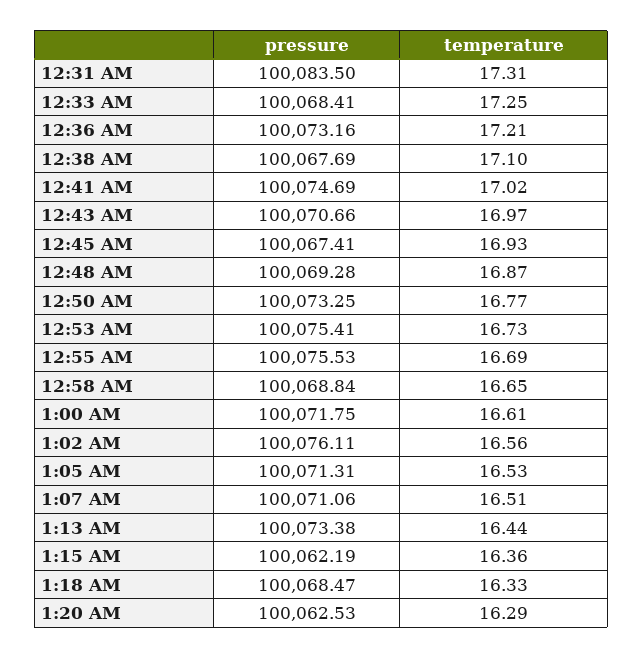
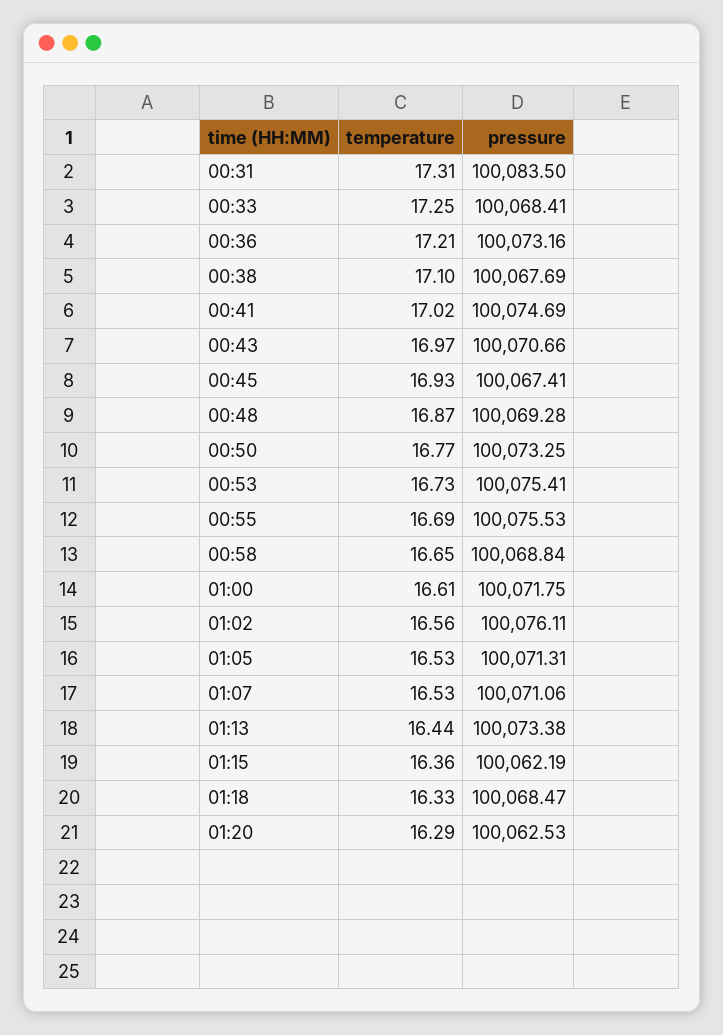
temperature, 1:07 AM: 16.51 -> 16.53

